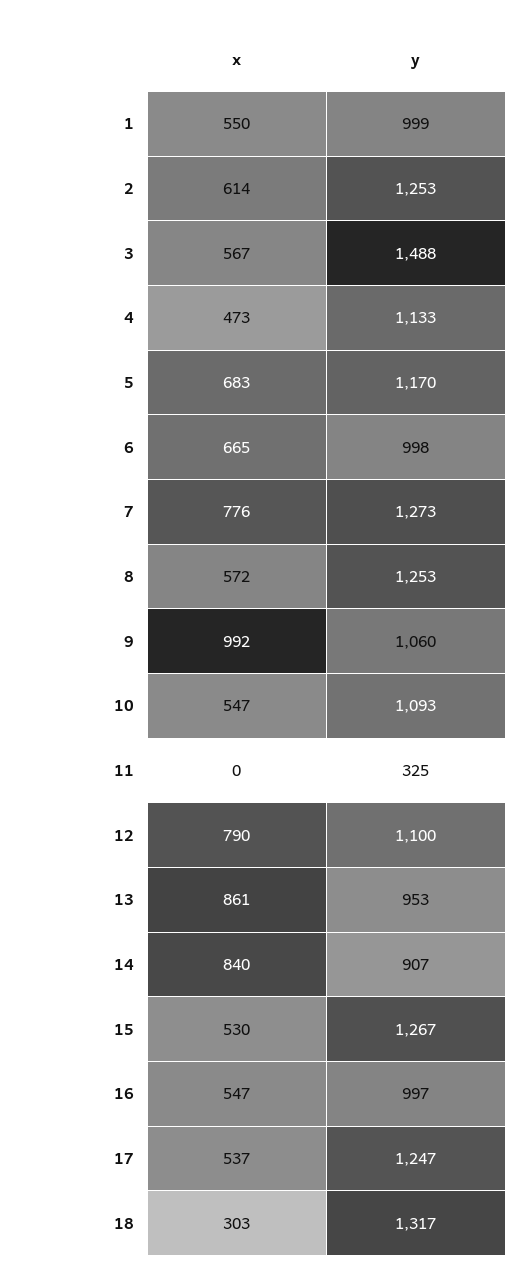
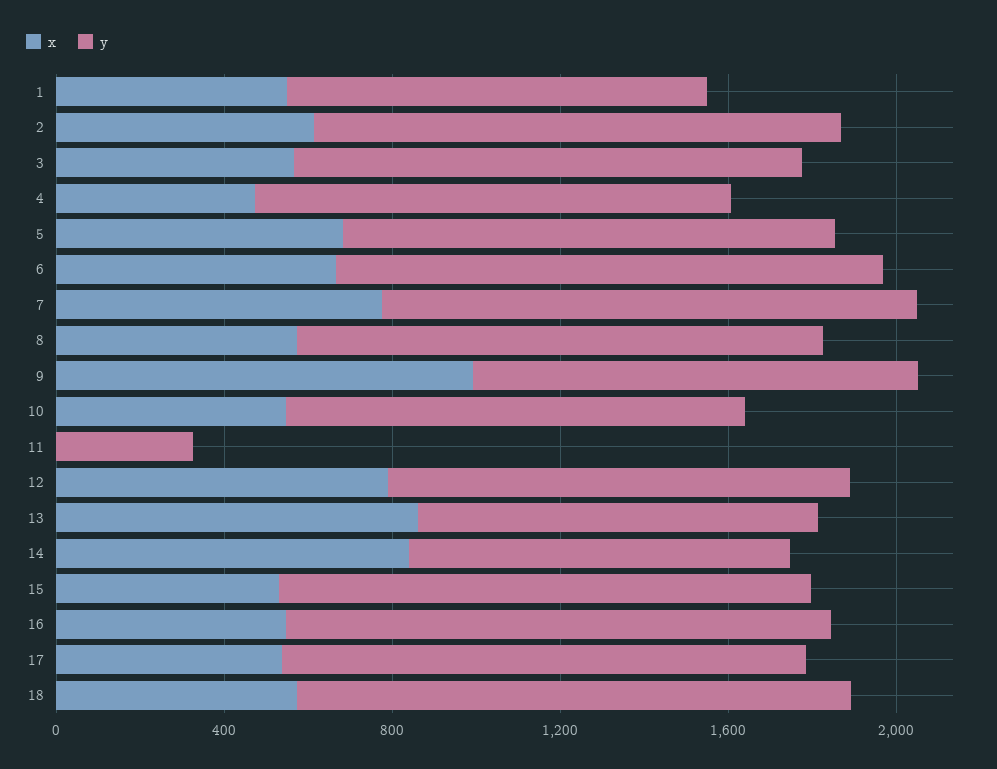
y, 3: 1488 -> 1200
y, 6: 998 -> 1300
y, 16: 997 -> 1300
x, 18: 303 -> 600

